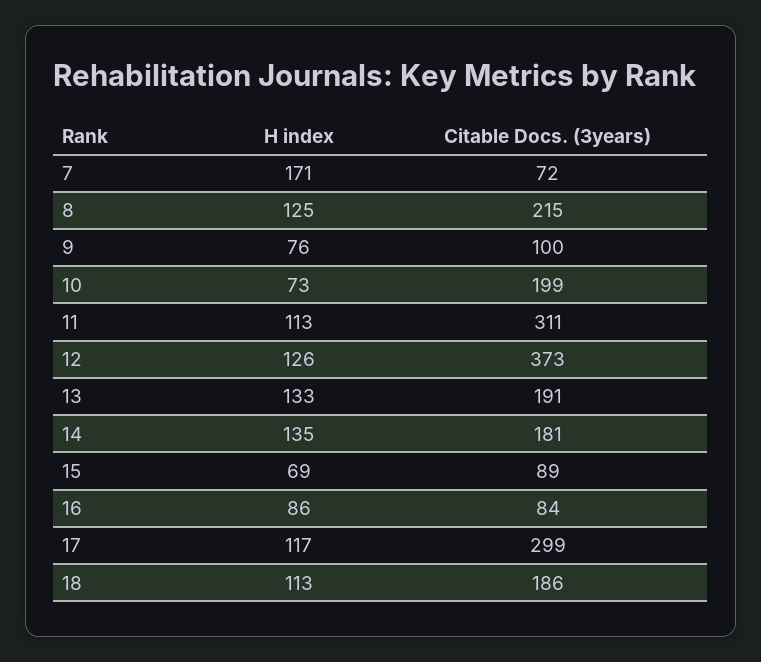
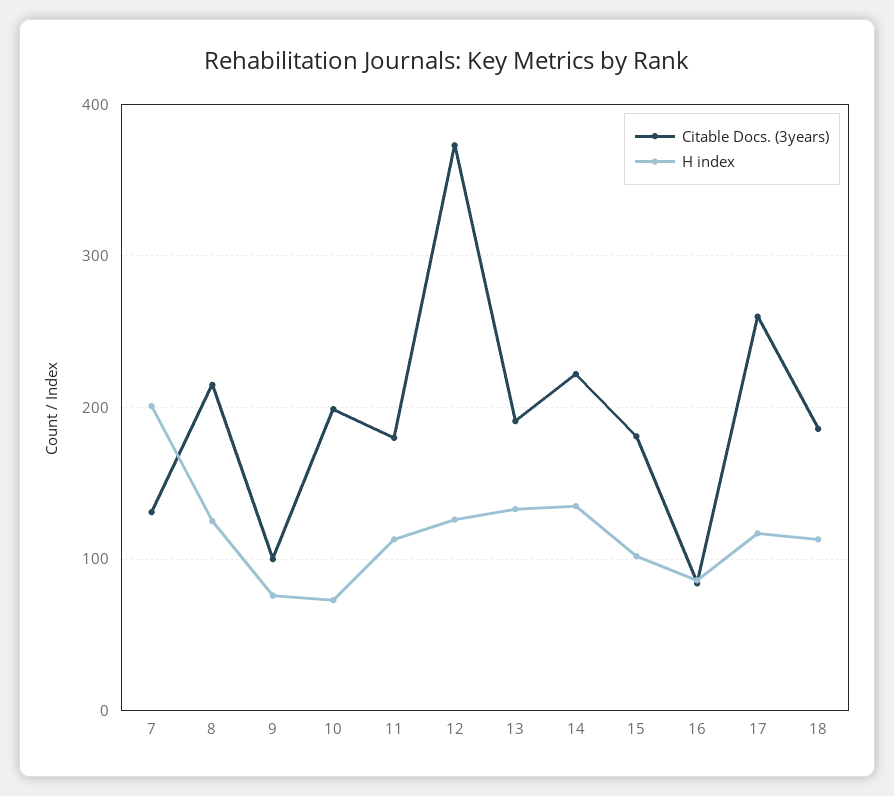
H index, 7: 171 -> 200
Citable Docs. (3years), 7: 72 -> 130
Citable Docs. (3years), 11: 311 -> 180
Citable Docs. (3years), 14: 181 -> 220
H index, 15: 69 -> 100
Citable Docs. (3years), 15: 89 -> 180
Citable Docs. (3years), 17: 299 -> 260

